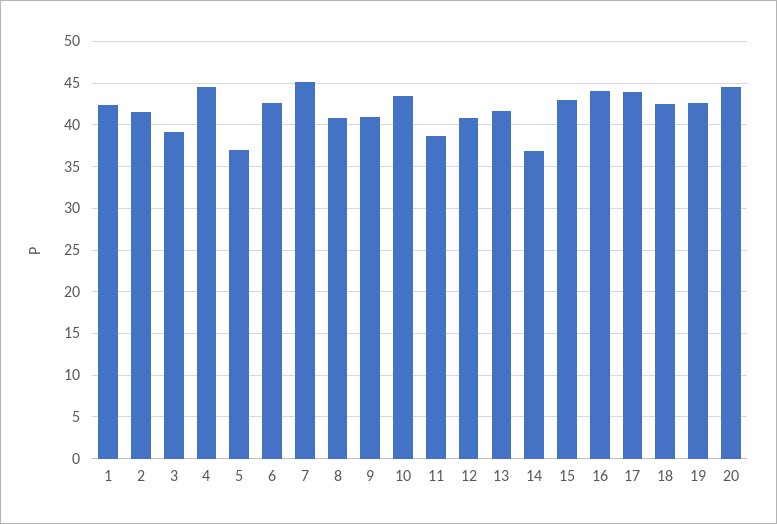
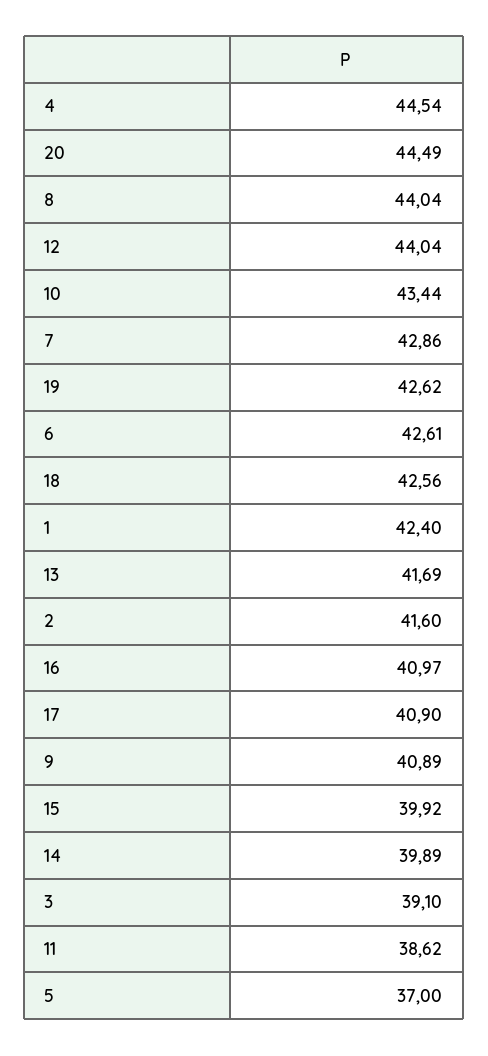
7: 45 -> 42.86
8: 41 -> 44.04
12: 41 -> 44.04
14: 37 -> 39.89
15: 43 -> 39.92
16: 44 -> 40.97
17: 44 -> 40.9

